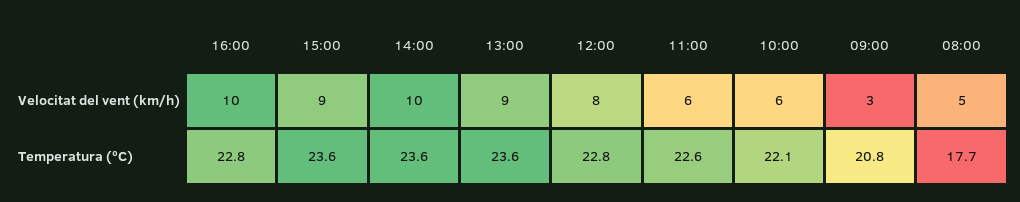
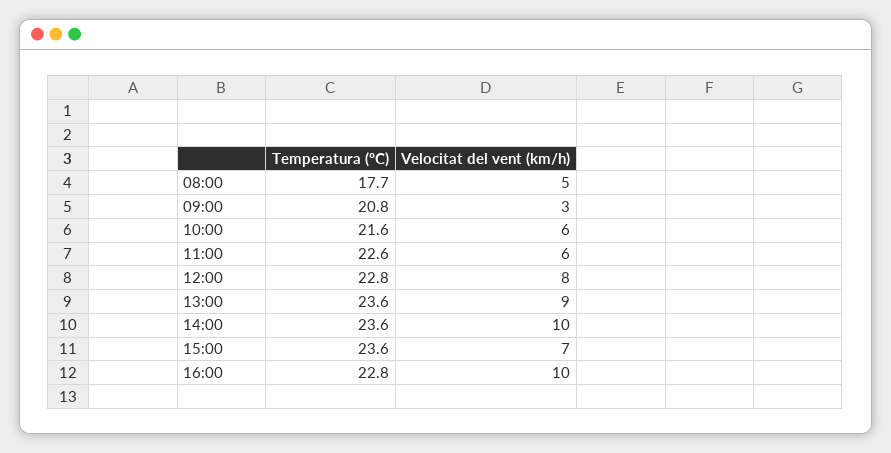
15:00, Velocitat del vent (km/h): 9 -> 7
10:00, Temperatura (ºC): 22.1 -> 21.6

